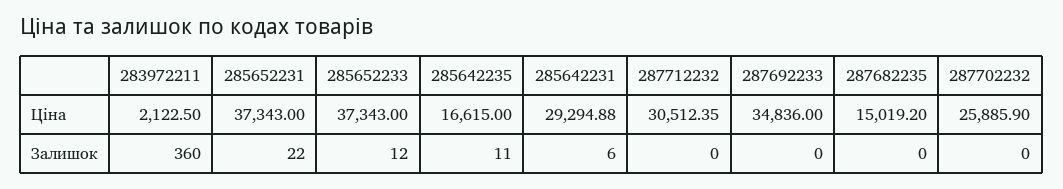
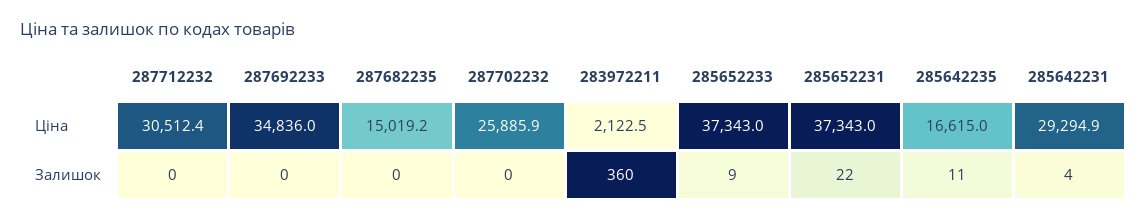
285652233, Залишок: 12 -> 9
285642231, Залишок: 6 -> 4

